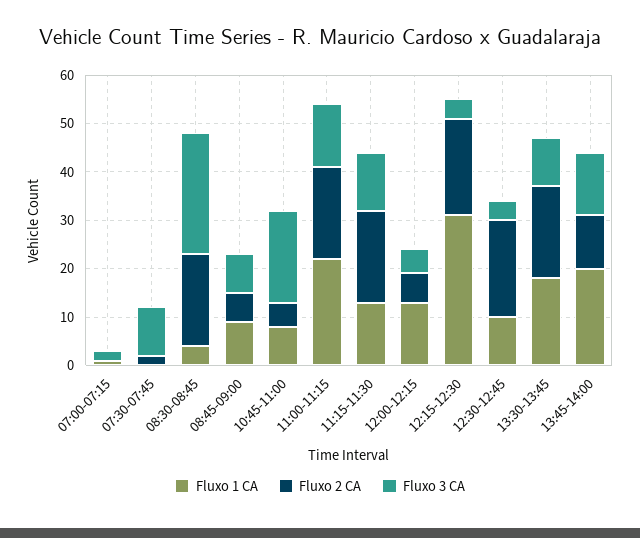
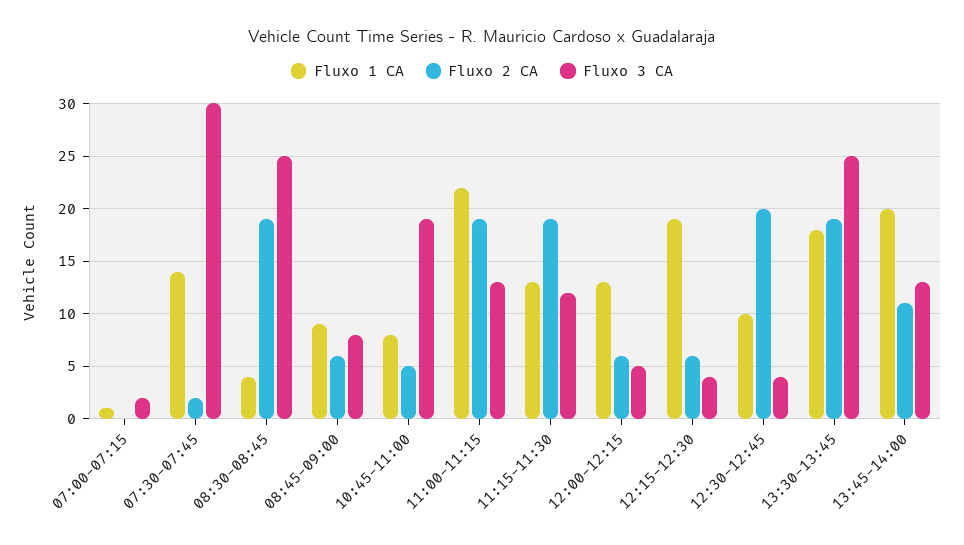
Fluxo 1 CA, 07:30-07:45: 0 -> 14
Fluxo 3 CA, 07:30-07:45: 10 -> 30
Fluxo 1 CA, 12:15-12:30: 30 -> 19
Fluxo 2 CA, 12:15-12:30: 20 -> 6
Fluxo 3 CA, 13:30-13:45: 10 -> 25

